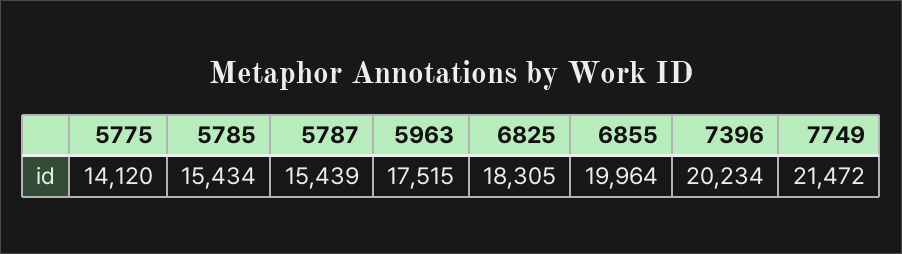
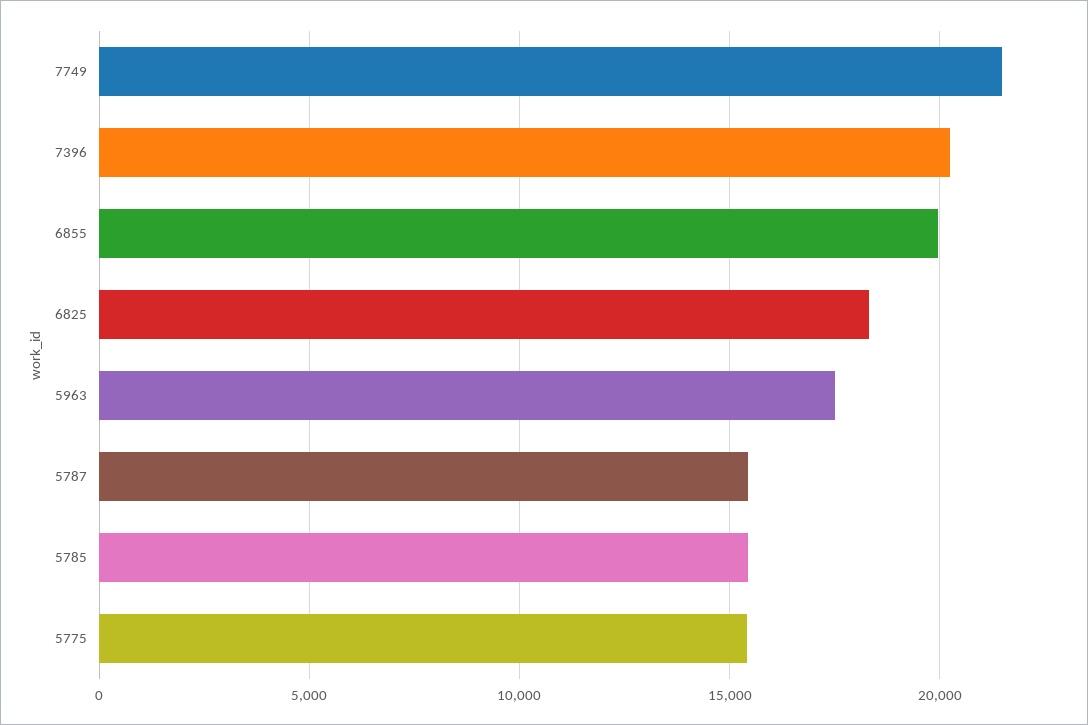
5775: 14120 -> 15500

